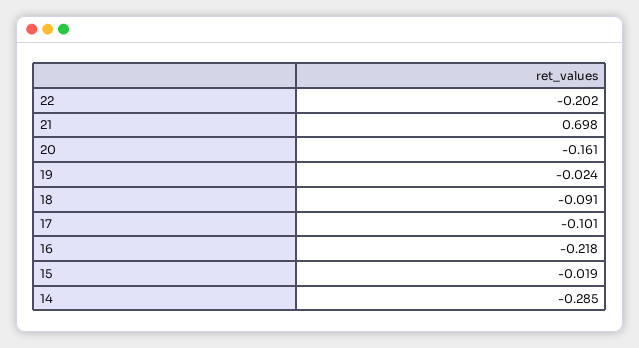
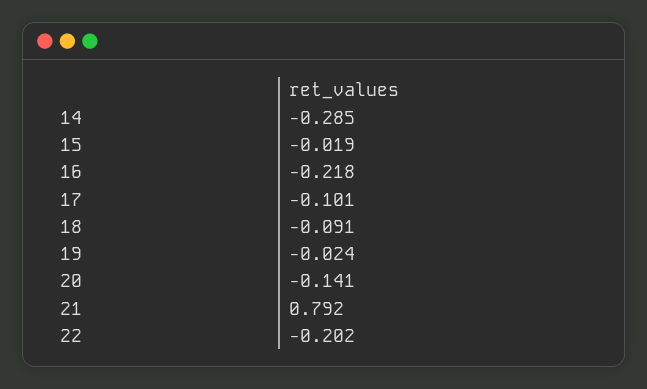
21: 0.698 -> 0.792
20: -0.161 -> -0.141

